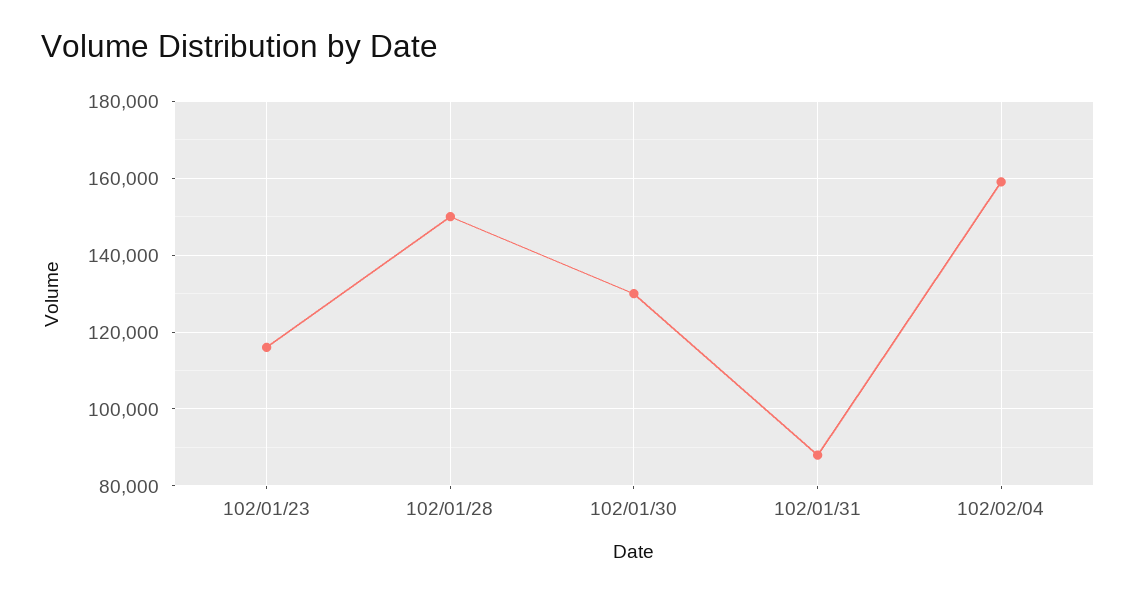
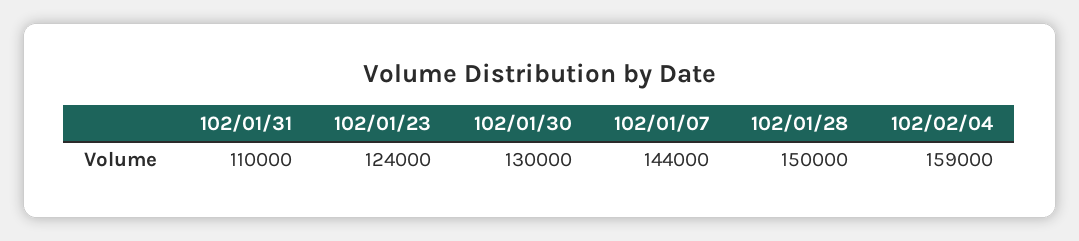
102/01/23: 116000 -> 124000
102/01/31: 88000 -> 110000
102/01/07: none -> 144000

